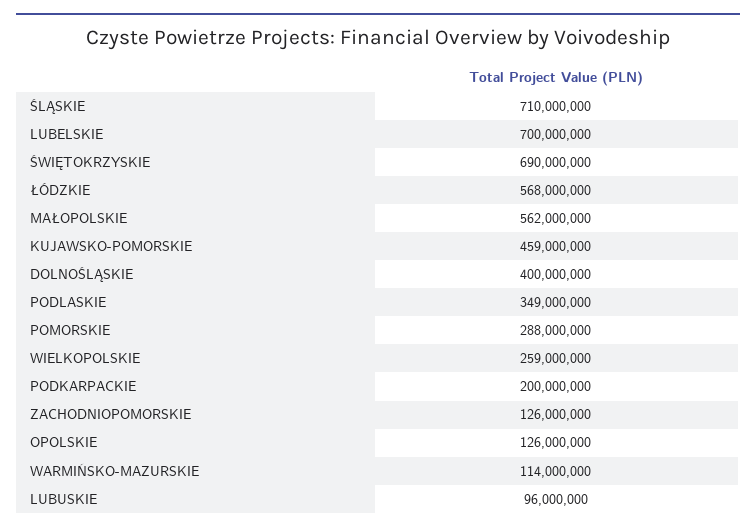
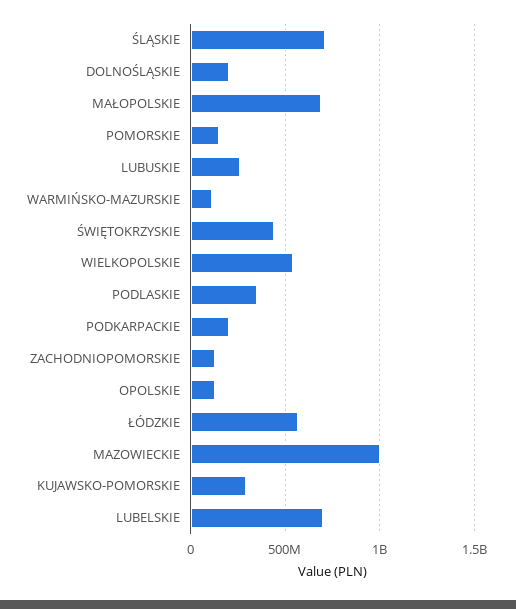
ŚWIĘTOKRZYSKIE: 690000000 -> 450000000
MAŁOPOLSKIE: 562000000 -> 700000000
KUJAWSKO-POMORSKIE: 459000000 -> 300000000
DOLNOŚLĄSKIE: 400000000 -> 200000000
POMORSKIE: 288000000 -> 150000000
WIELKOPOLSKIE: 259000000 -> 550000000
LUBUSKIE: 96000000 -> 250000000
MAZOWIECKIE: none -> 1000000000

